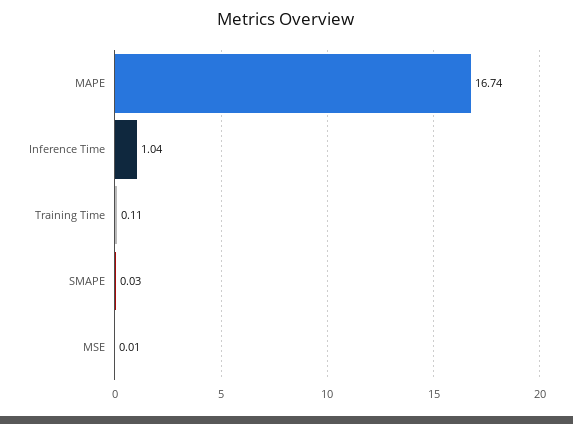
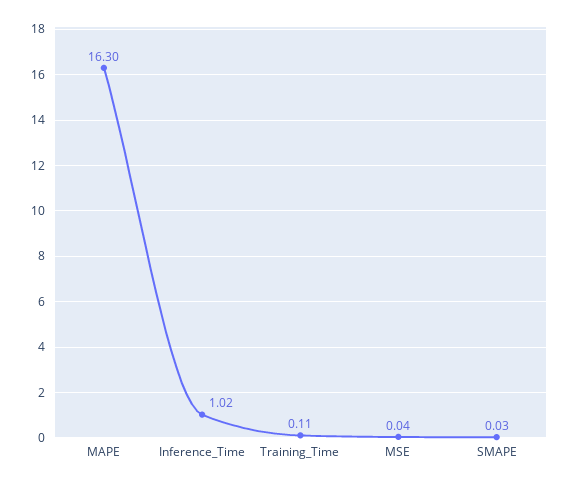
MAPE: 16.74 -> 16.3
Inference Time: 1.04 -> 1.02
MSE: 0.01 -> 0.04

